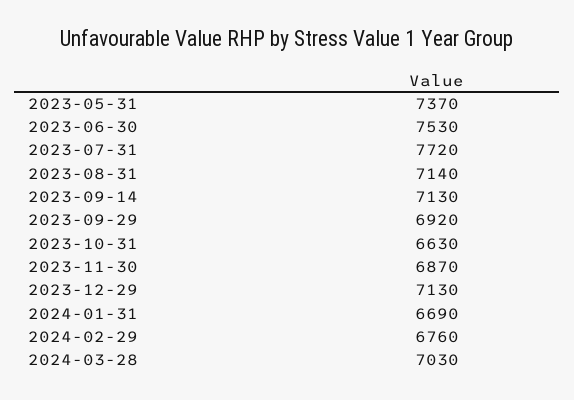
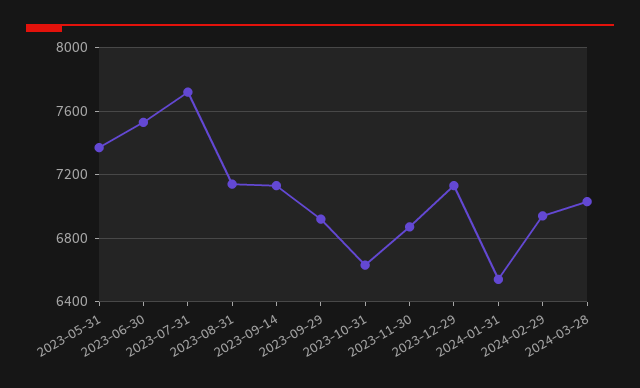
2024-01-31: 6690 -> 6550
2024-02-29: 6760 -> 6950

